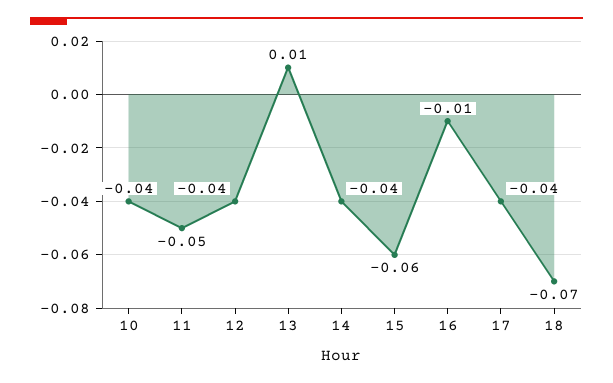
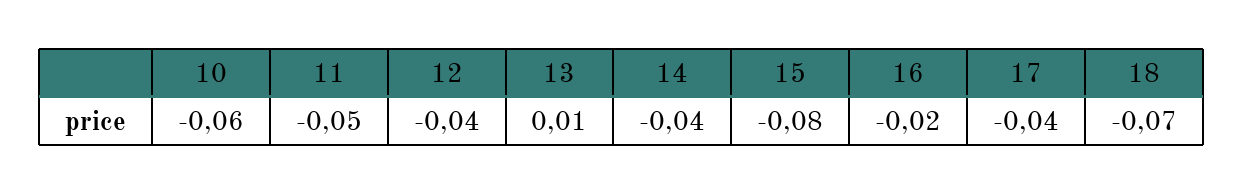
10: -0.04 -> -0.06
15: -0.06 -> -0.08
16: -0.01 -> -0.02

